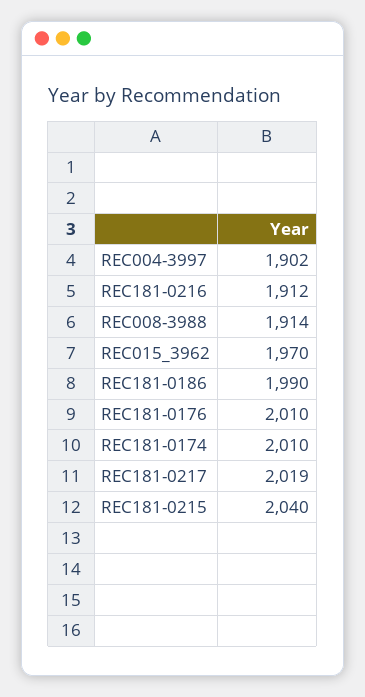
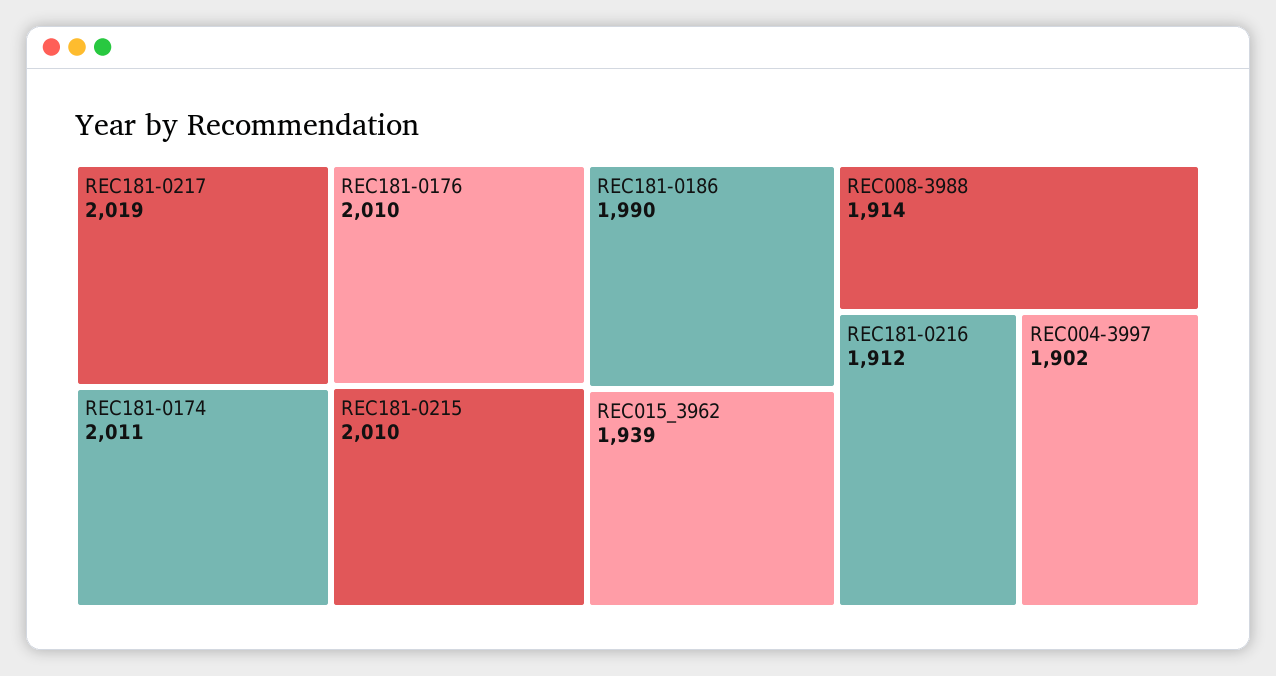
REC015_3962: 1970 -> 1939
REC181-0174: 2010 -> 2011
REC181-0215: 2040 -> 2010

